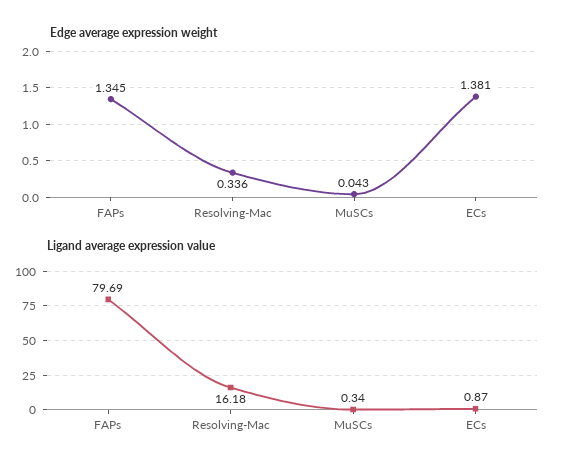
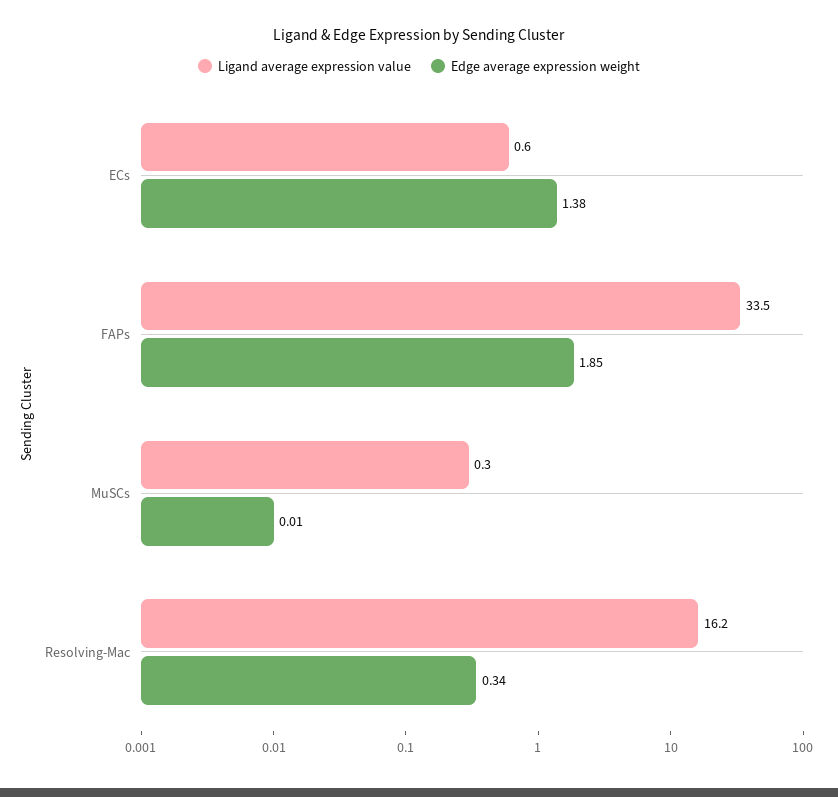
Edge average expression weight, FAPs: 1.345 -> 1.85
Edge average expression weight, MuSCs: 0.043 -> 0.01
Ligand average expression value, FAPs: 79.69 -> 33.5
Ligand average expression value, ECs: 0.87 -> 0.6

